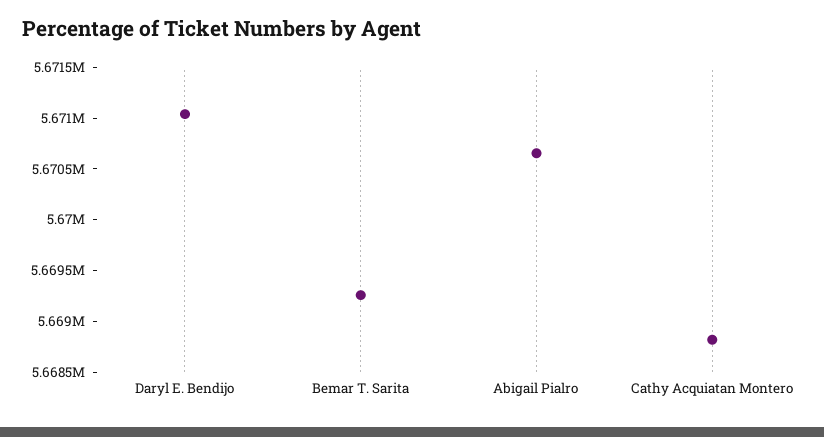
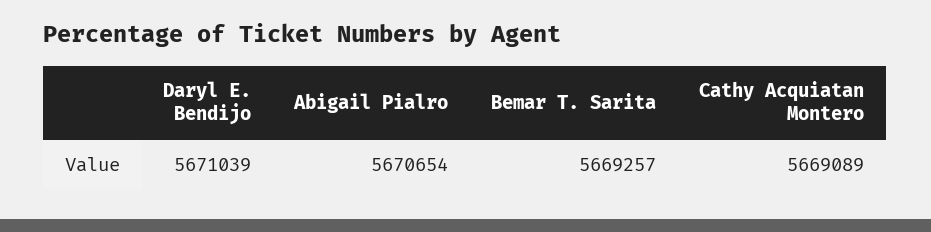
Cathy Acquiatan Montero: 5668800 -> 5669089

